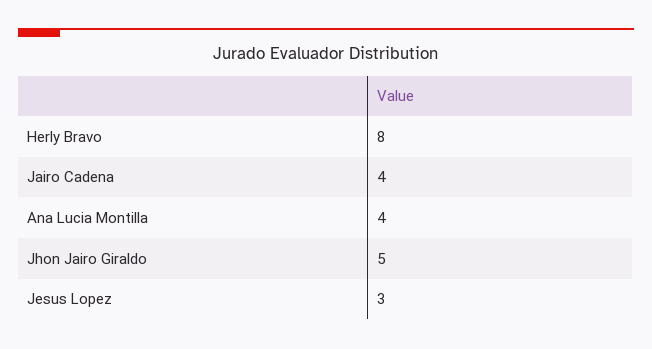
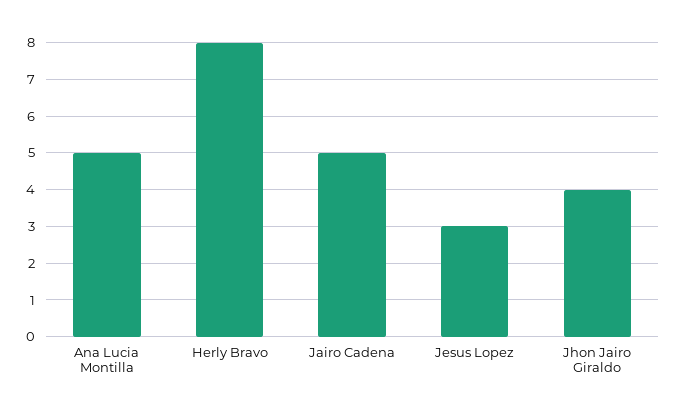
Jairo Cadena: 4 -> 5
Ana Lucia Montilla: 4 -> 5
Jhon Jairo Giraldo: 5 -> 4

